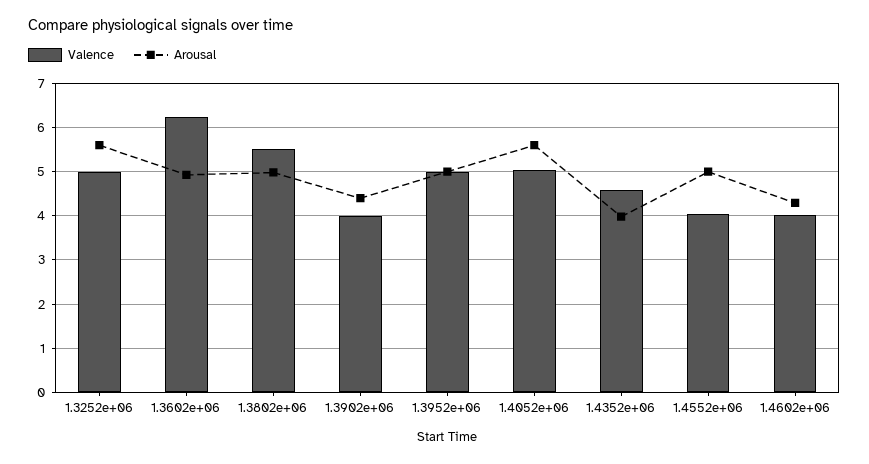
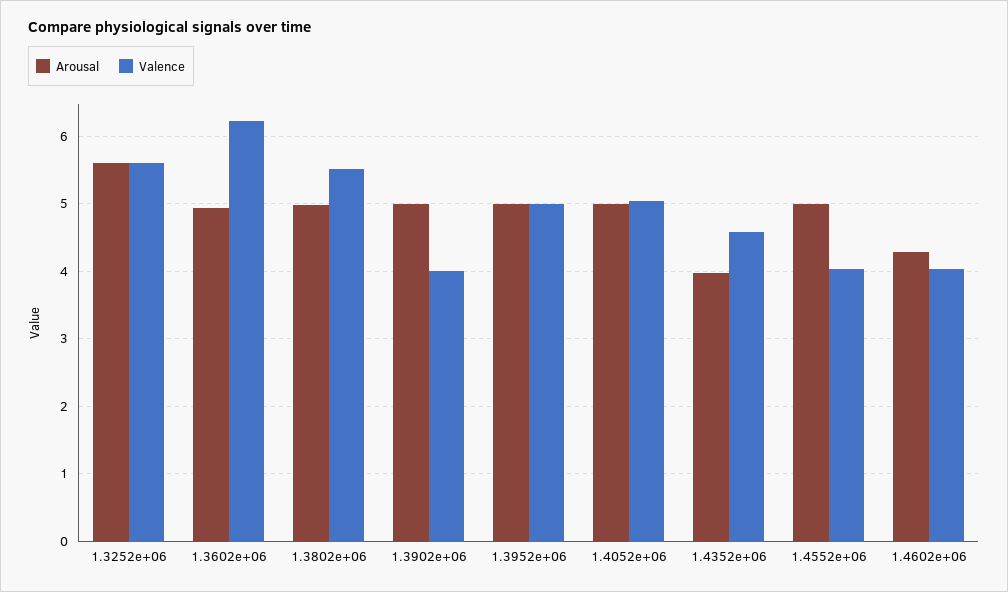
Valence, 1.3252e+06: 5 -> 5.6
Arousal, 1.3902e+06: 4.4 -> 5
Arousal, 1.4052e+06: 5.6 -> 5

